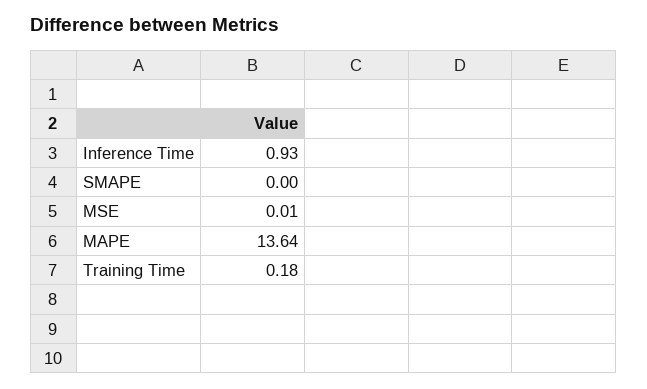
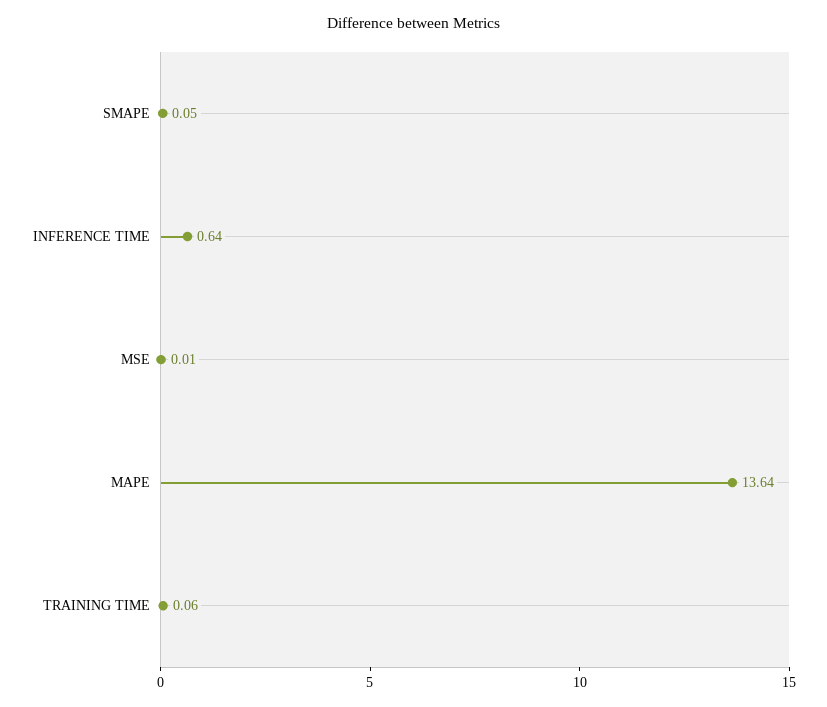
Inference Time: 0.93 -> 0.64
SMAPE: 0 -> 0.05
Training Time: 0.18 -> 0.06

